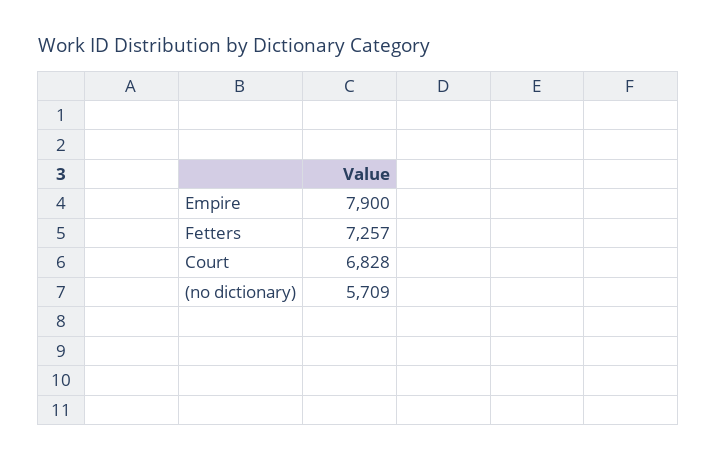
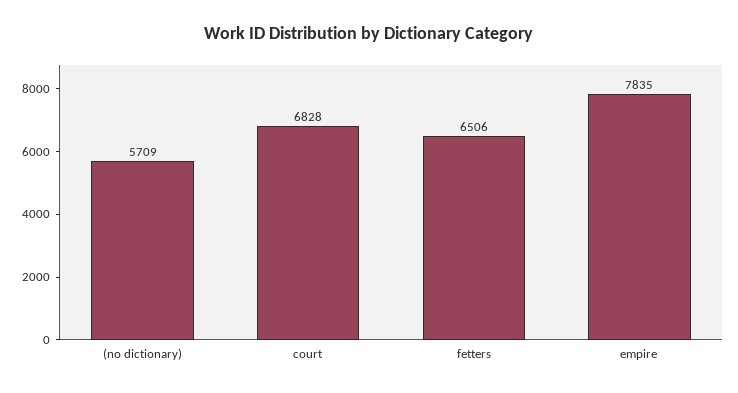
Empire: 7900 -> 7835
Fetters: 7257 -> 6506

